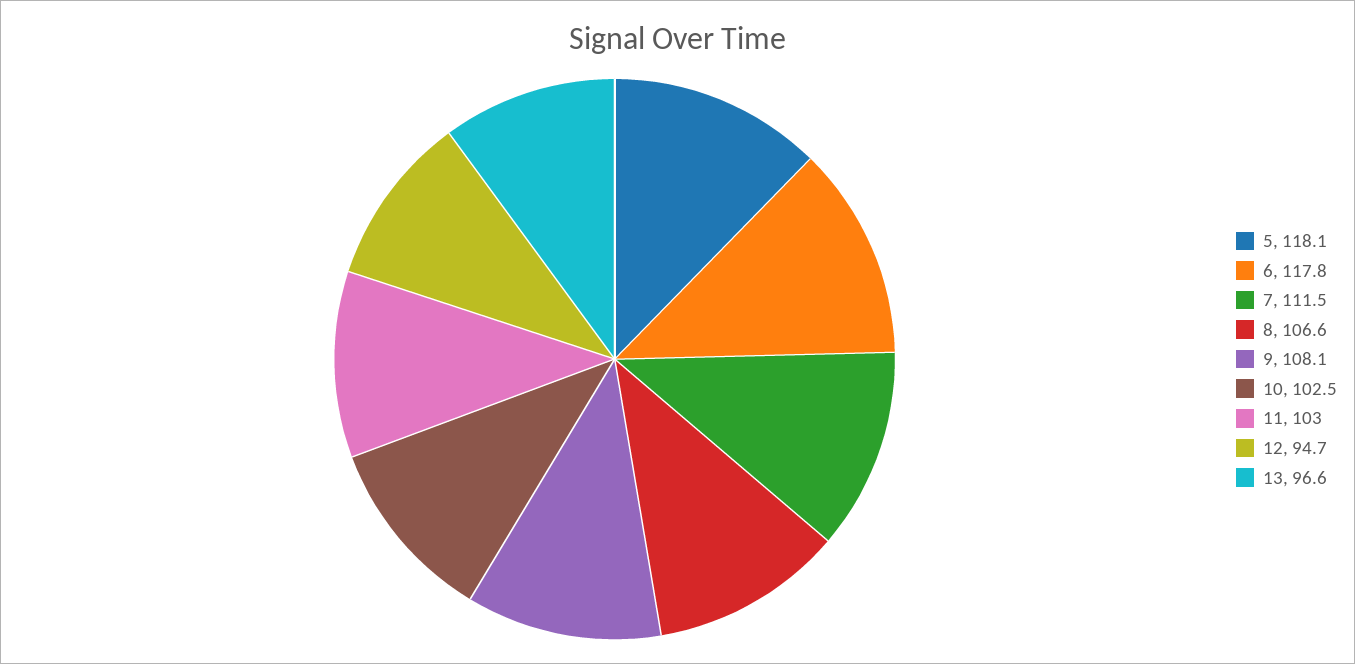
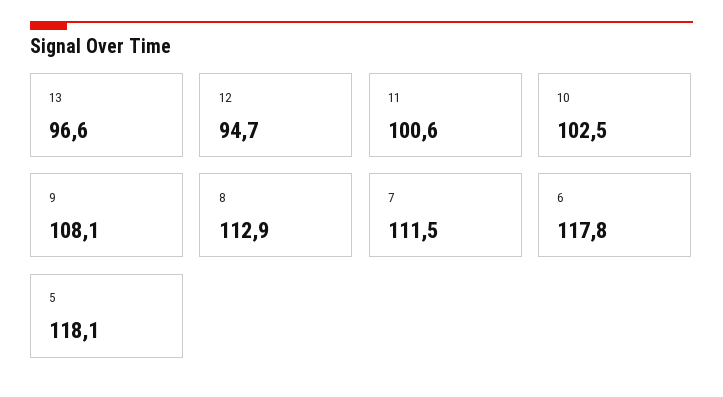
8: 106.6 -> 112.9
11: 103 -> 100.6

